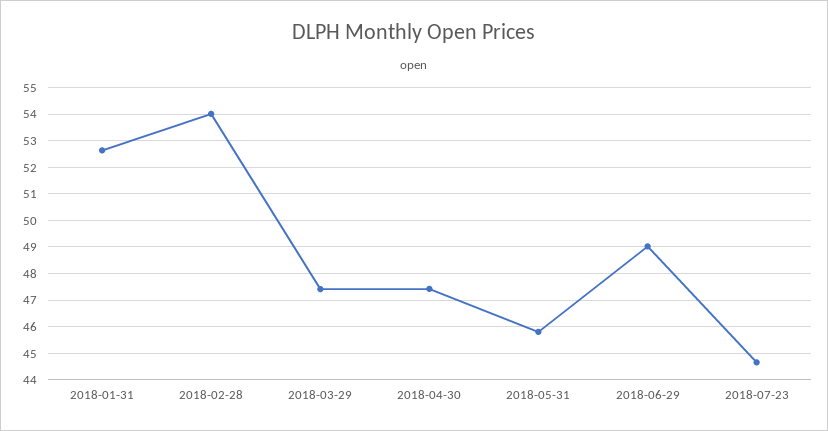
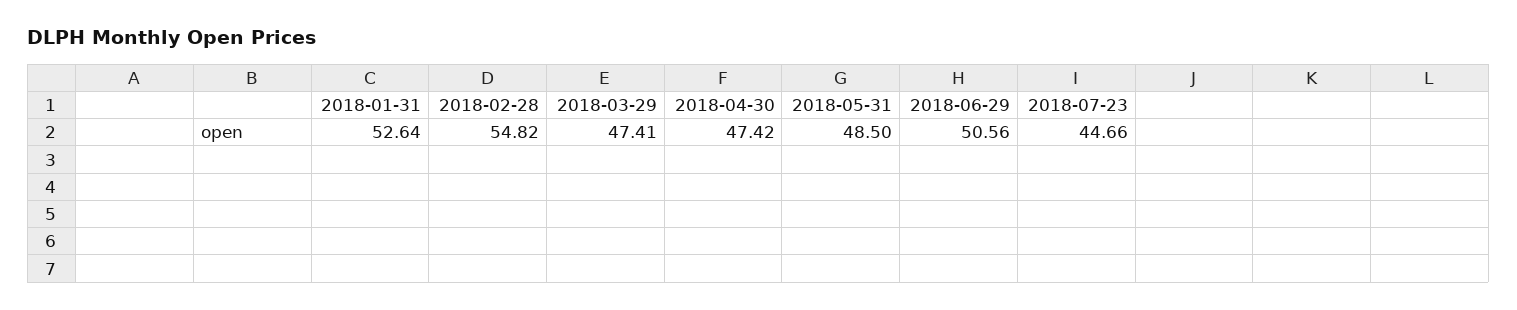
2018-02-28: 54 -> 54.82
2018-05-31: 45.75 -> 48.5
2018-06-29: 49 -> 50.56

